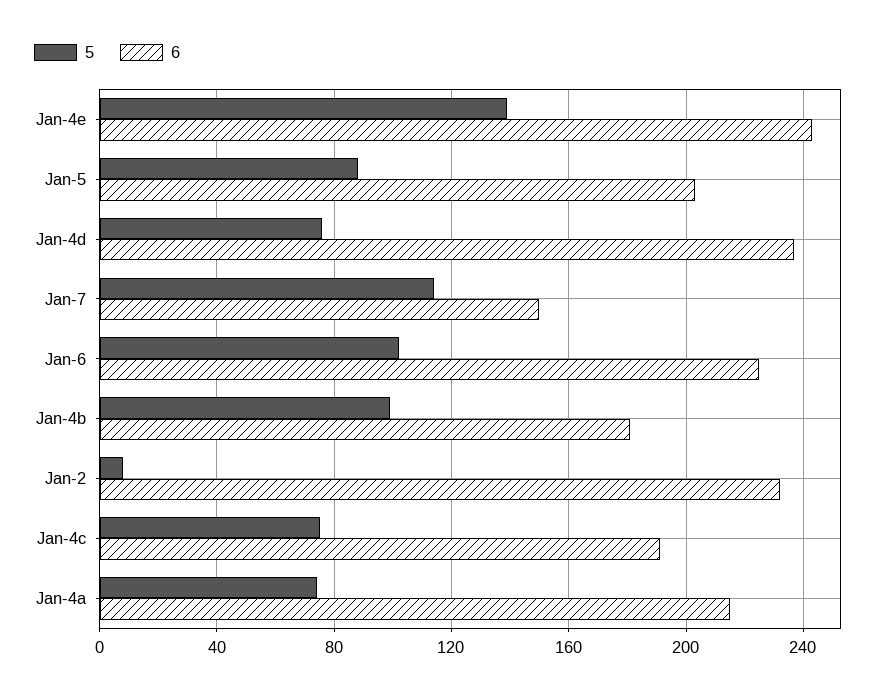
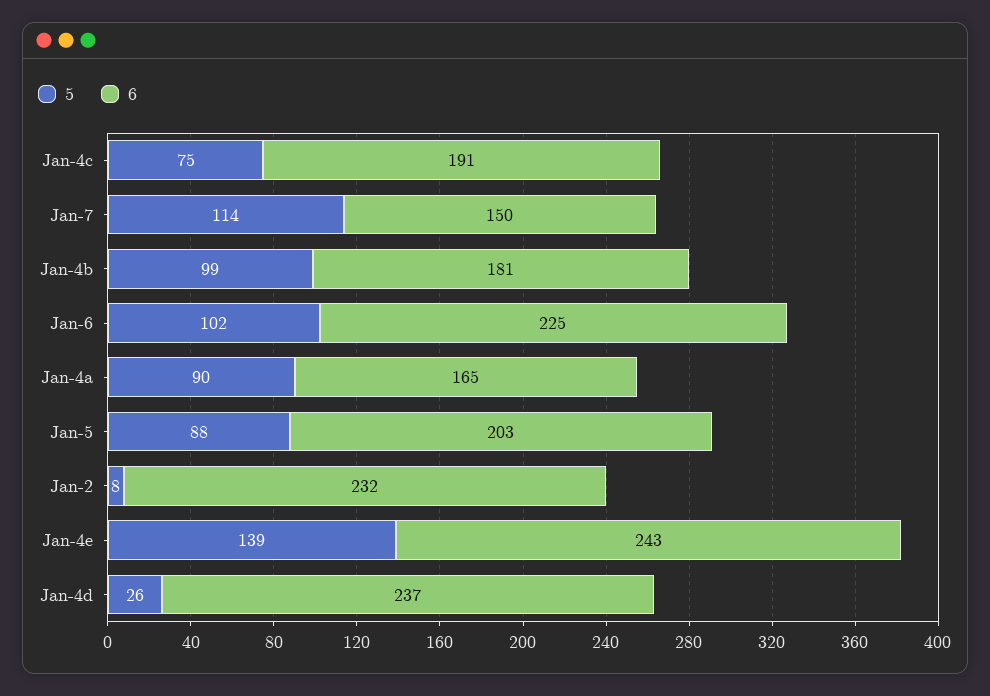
5, Jan-4d: 75 -> 26
5, Jan-4a: 75 -> 90
6, Jan-4a: 215 -> 165

